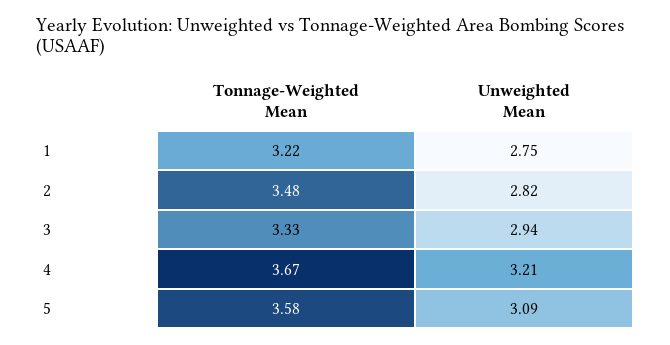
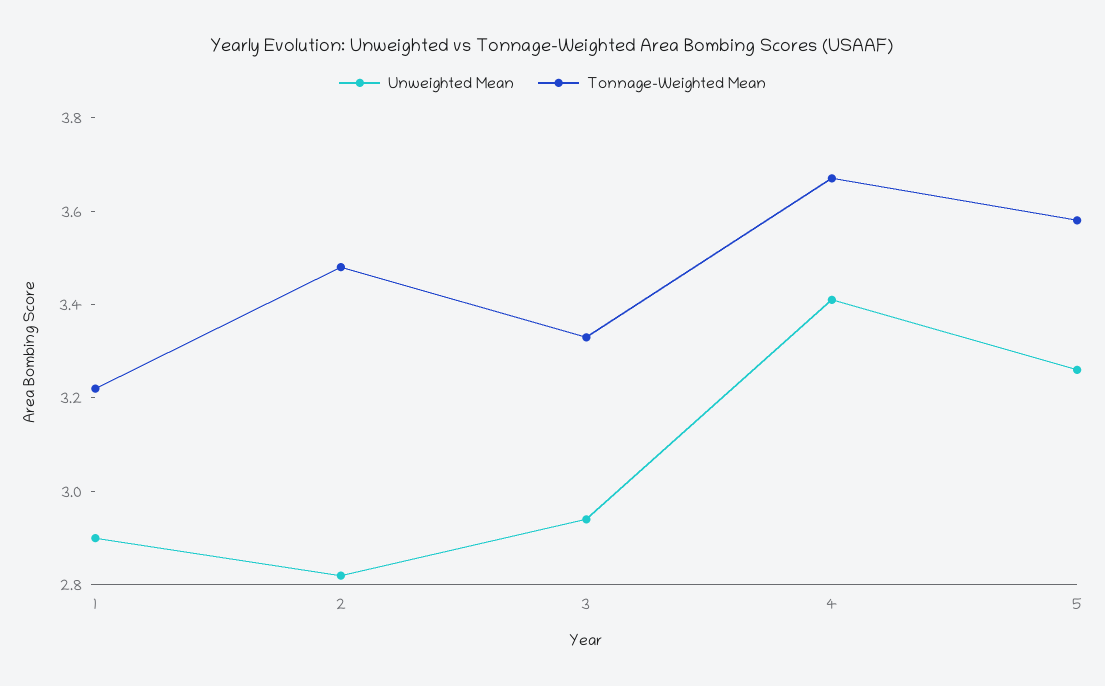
Unweighted Mean, 1: 2.75 -> 2.9
Unweighted Mean, 4: 3.21 -> 3.4
Unweighted Mean, 5: 3.09 -> 3.25

